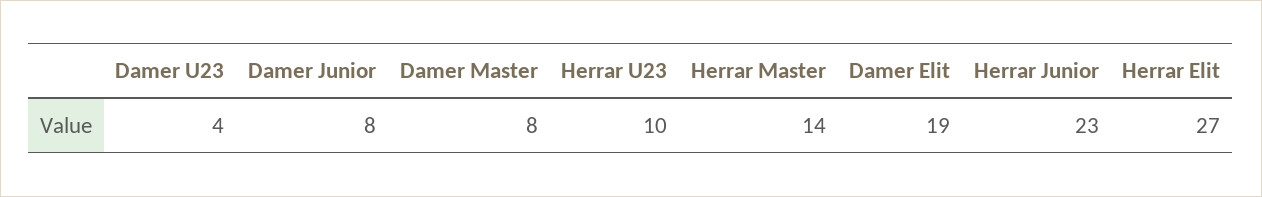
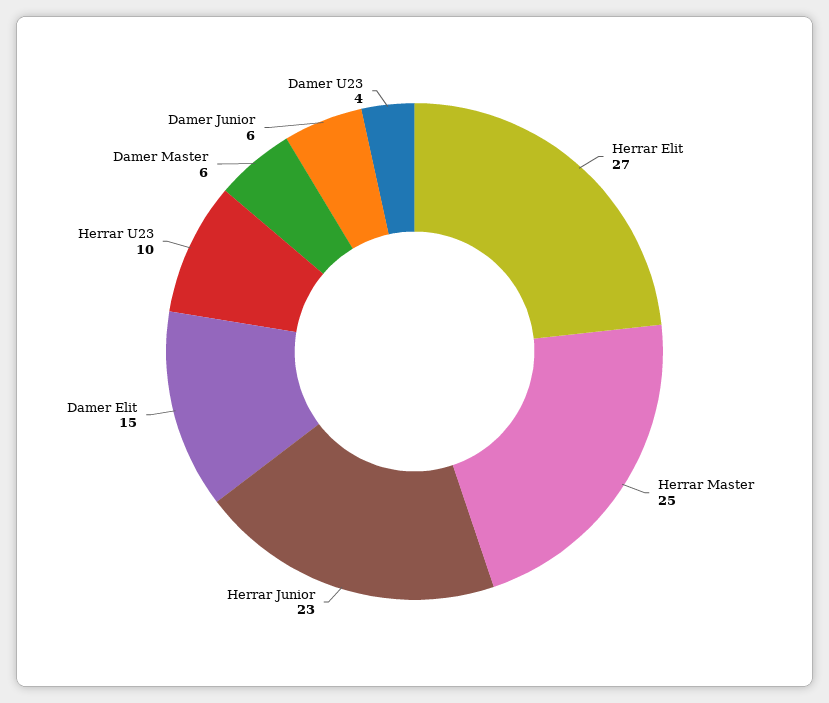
Damer Junior: 8 -> 6
Damer Master: 8 -> 6
Herrar Master: 14 -> 25
Damer Elit: 19 -> 15

